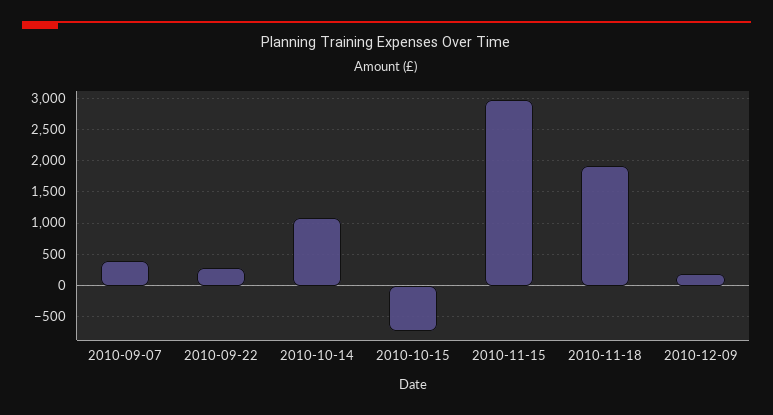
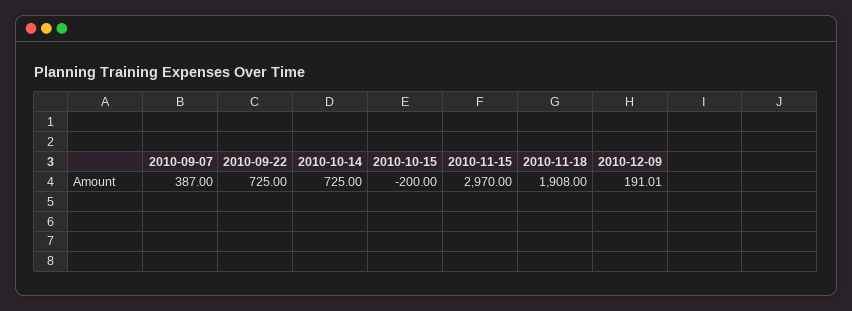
2010-09-22: 300 -> 725
2010-10-14: 1100 -> 725
2010-10-15: -700 -> -200

